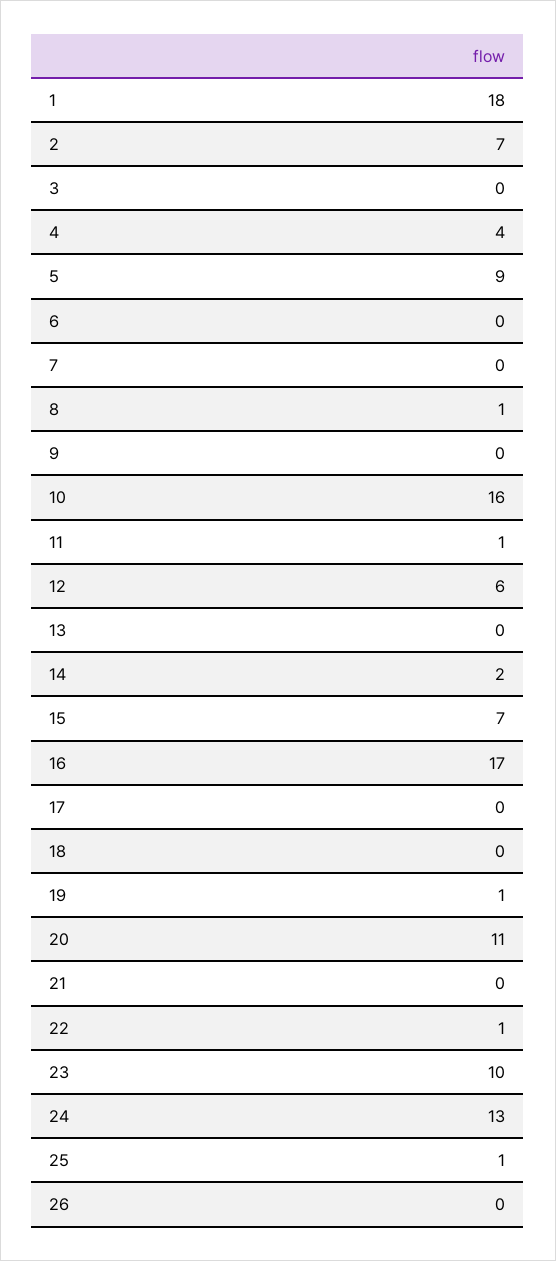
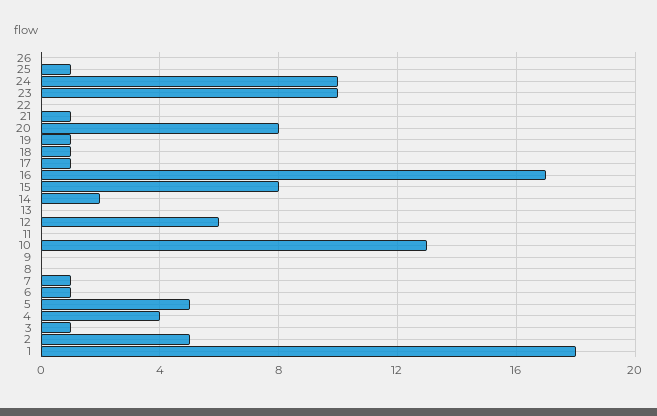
2: 7 -> 5
3: 0 -> 1
5: 9 -> 5
6: 0 -> 1
7: 0 -> 1
8: 1 -> 0
10: 16 -> 13
11: 1 -> 0
15: 7 -> 8
17: 0 -> 1
18: 0 -> 1
20: 11 -> 8
21: 0 -> 1
22: 1 -> 0
24: 13 -> 10

